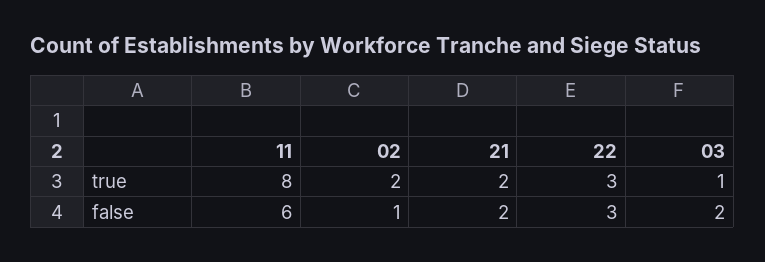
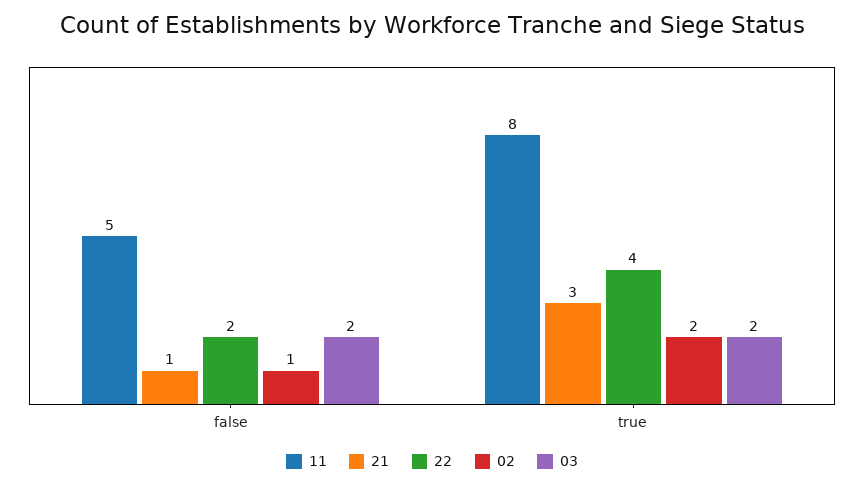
21, true: 2 -> 3
22, true: 3 -> 4
03, true: 1 -> 2
11, false: 6 -> 5
21, false: 2 -> 1
22, false: 3 -> 2

